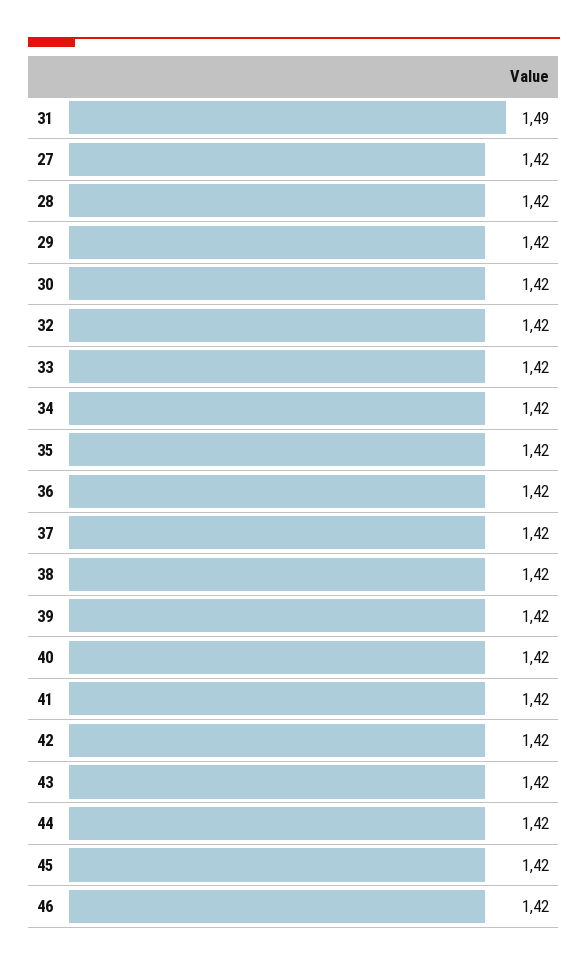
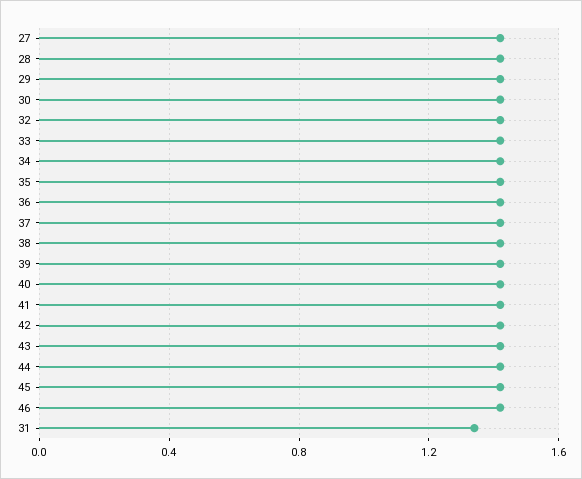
31: 1.49 -> 1.35

